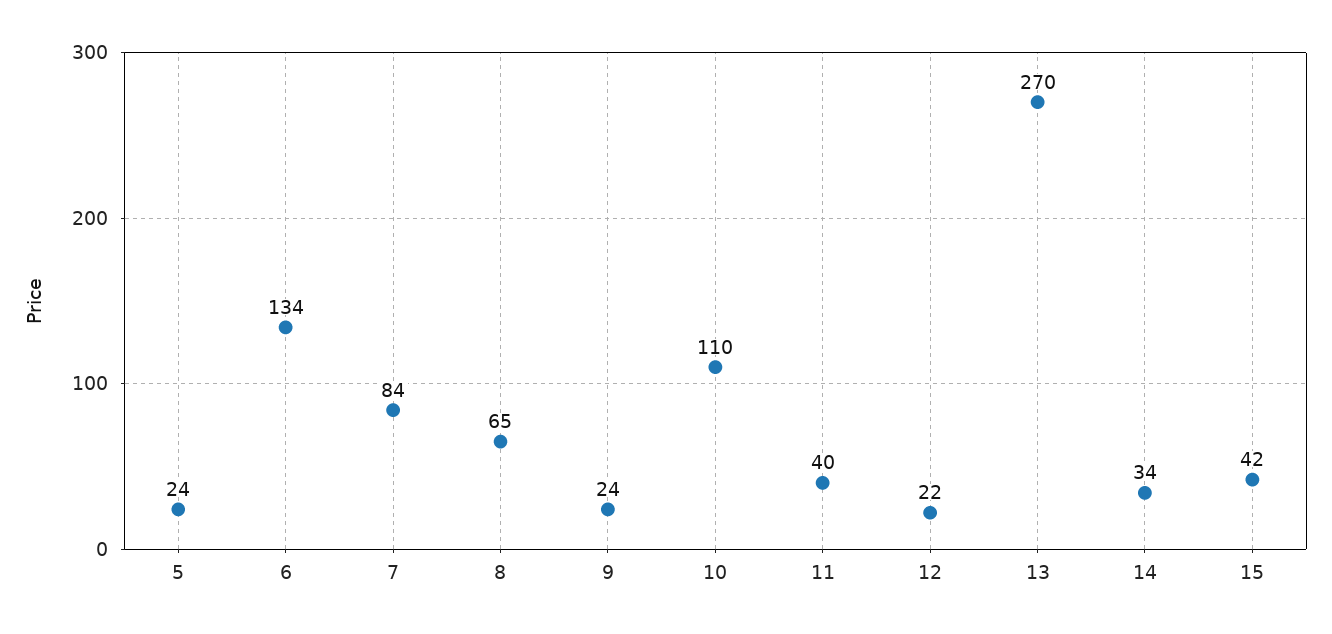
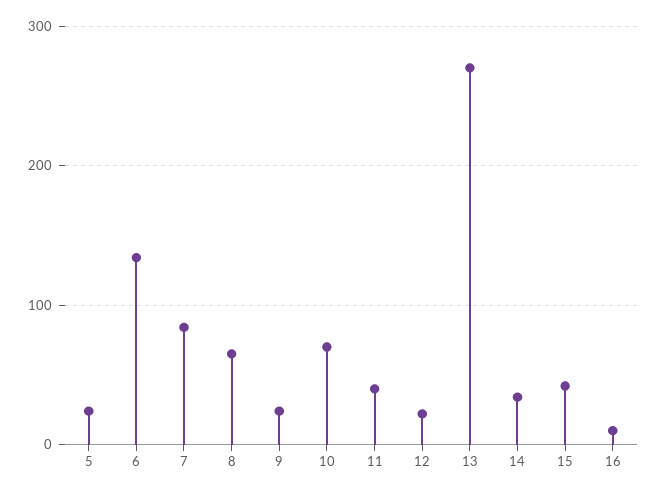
10: 110 -> 70
16: none -> 10

